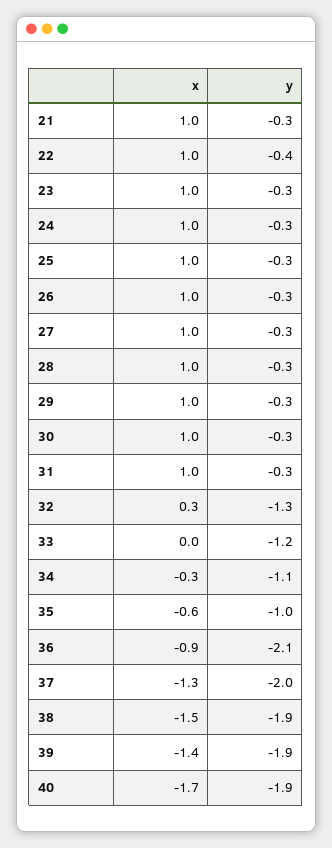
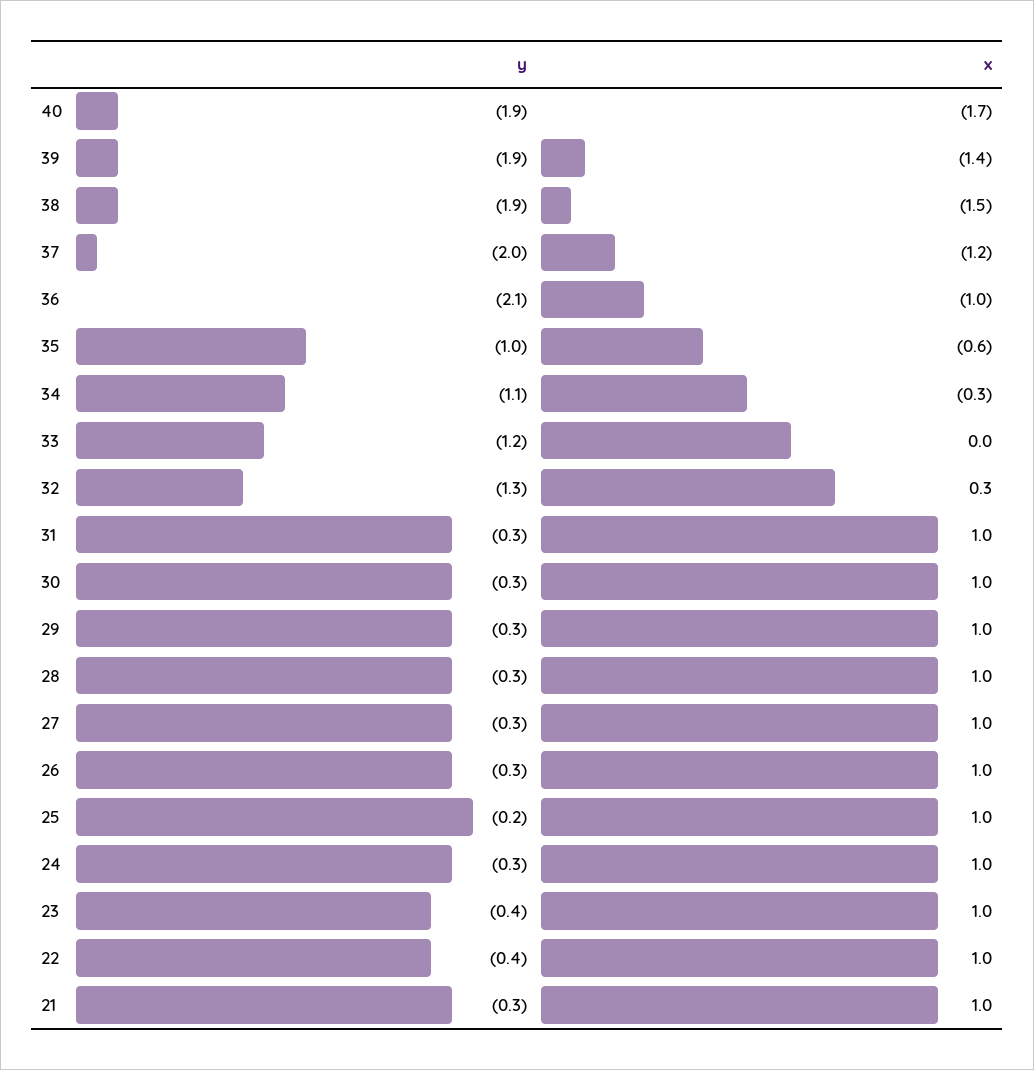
y, 23: -0.3 -> -0.4
y, 25: -0.3 -> -0.2
x, 36: -0.9 -> -1
x, 37: -1.3 -> -1.2

